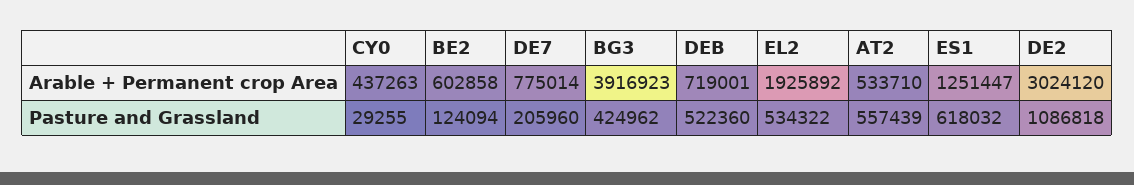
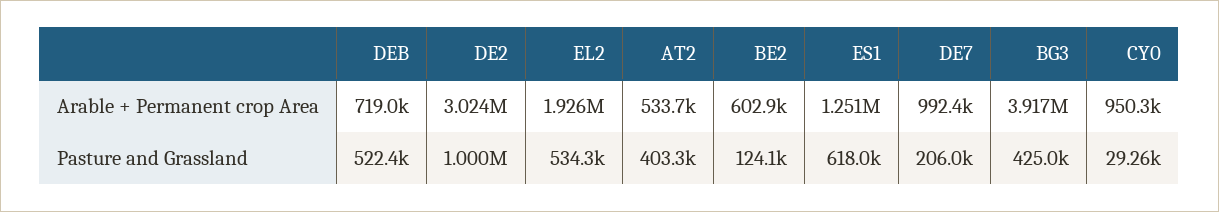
CY0, Arable + Permanent crop Area: 437263 -> 950300
DE7, Arable + Permanent crop Area: 775014 -> 992400
AT2, Pasture and Grassland: 557439 -> 403300
DE2, Pasture and Grassland: 1086818 -> 1000000

